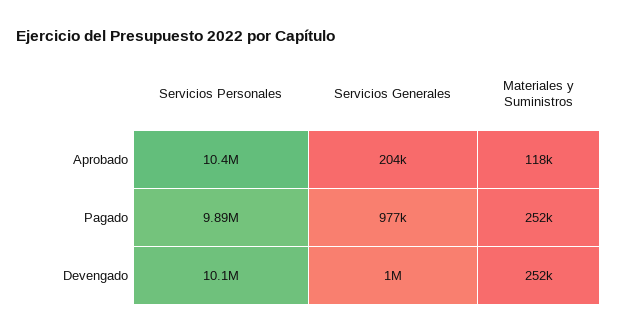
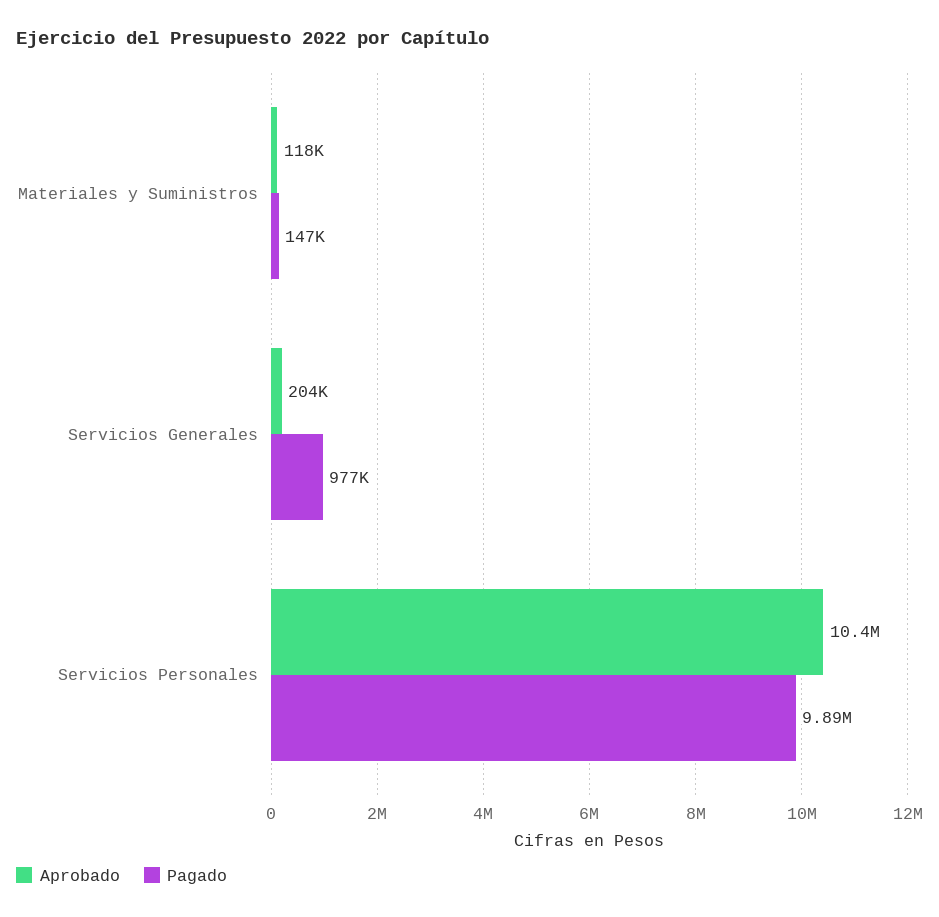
Pagado, Materiales y Suministros: 252000 -> 147000
Devengado, Servicios Personales: 10100000 -> none
Devengado, Servicios Generales: 1000000 -> none
Devengado, Materiales y Suministros: 252000 -> none

